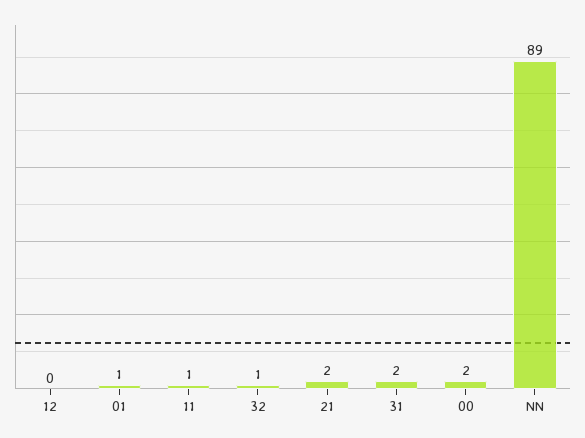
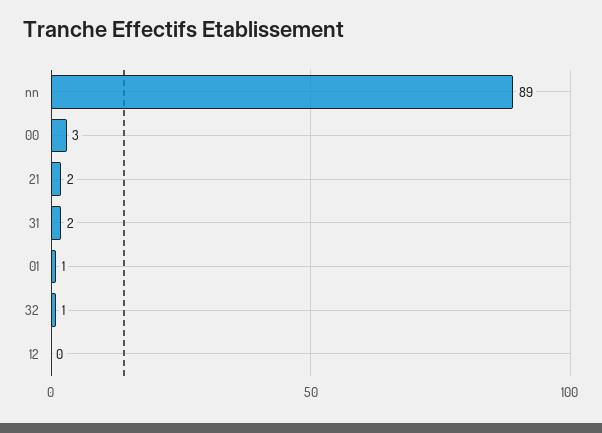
11: 1 -> none
00: 2 -> 3

